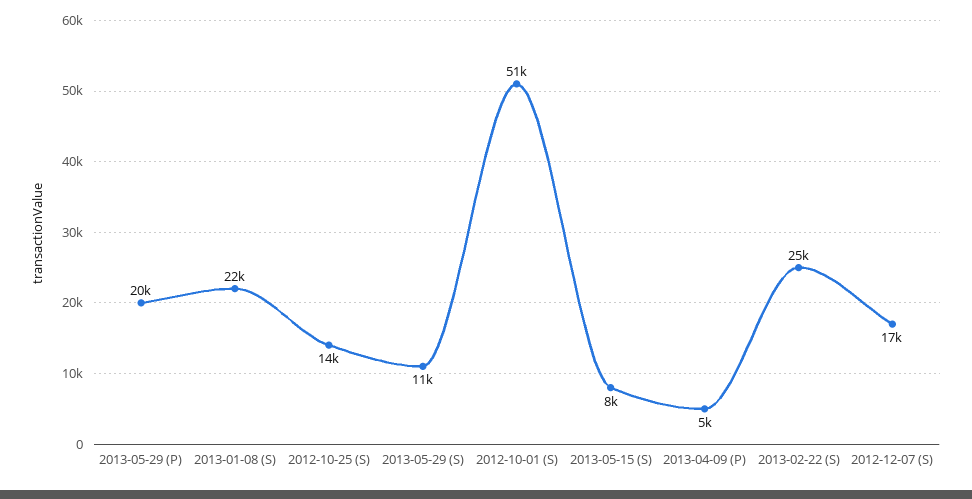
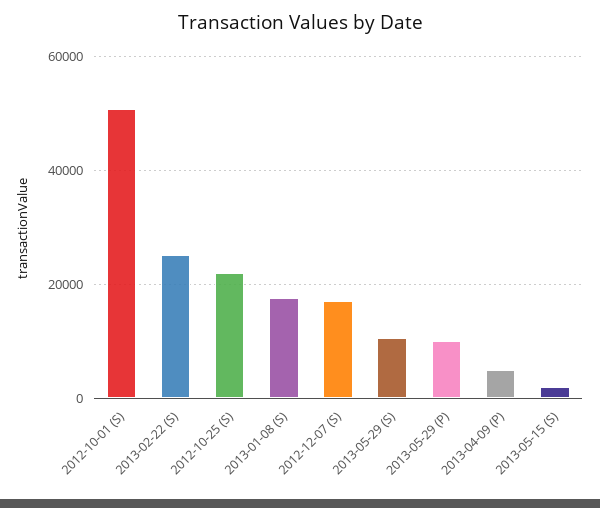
2013-05-29 (P): 20000 -> 10000
2013-01-08 (S): 22000 -> 18000
2012-10-25 (S): 14000 -> 22000
2013-05-15 (S): 8000 -> 2000

